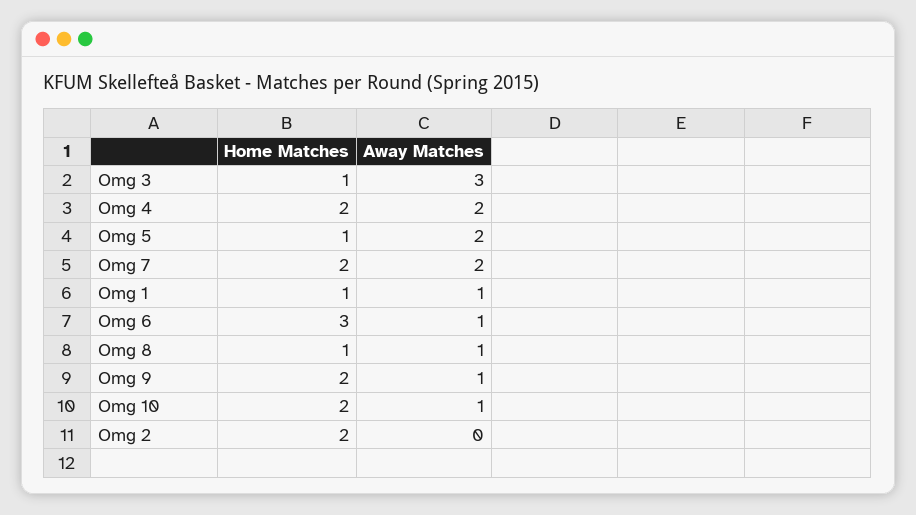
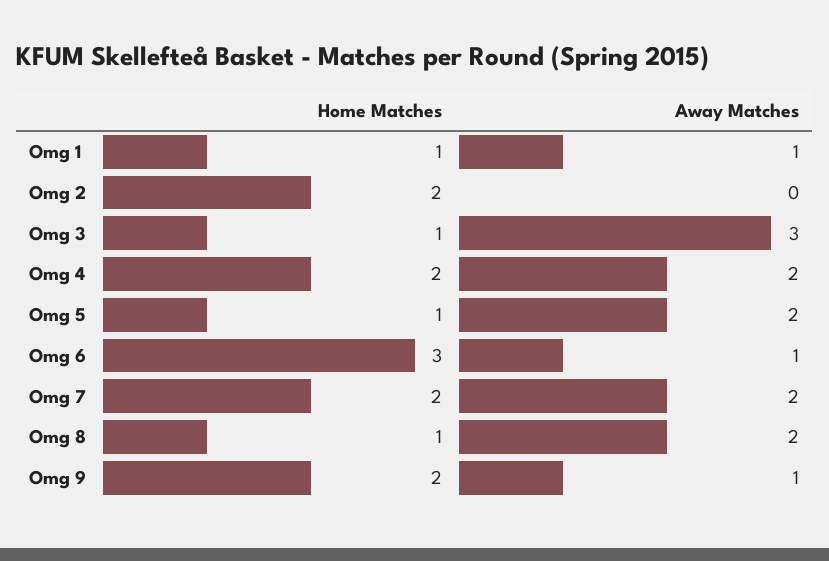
Away Matches, Omg 8: 1 -> 2
Home Matches, Omg 10: 2 -> none
Away Matches, Omg 10: 1 -> none

